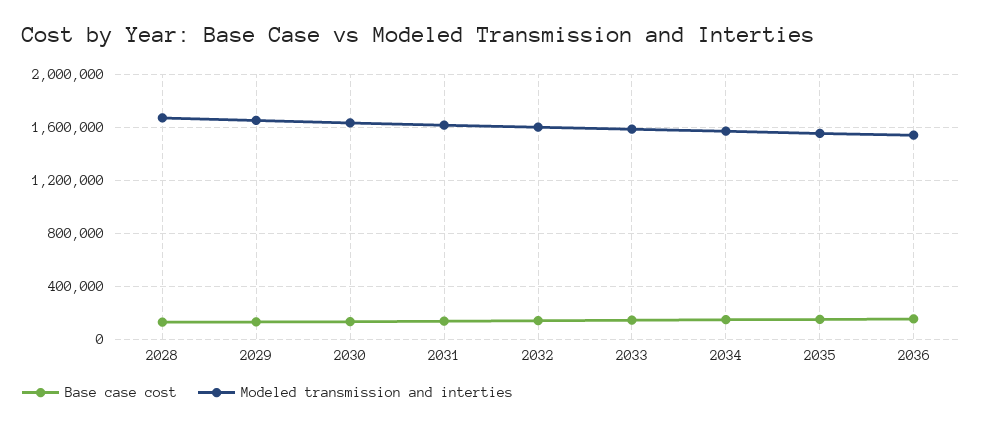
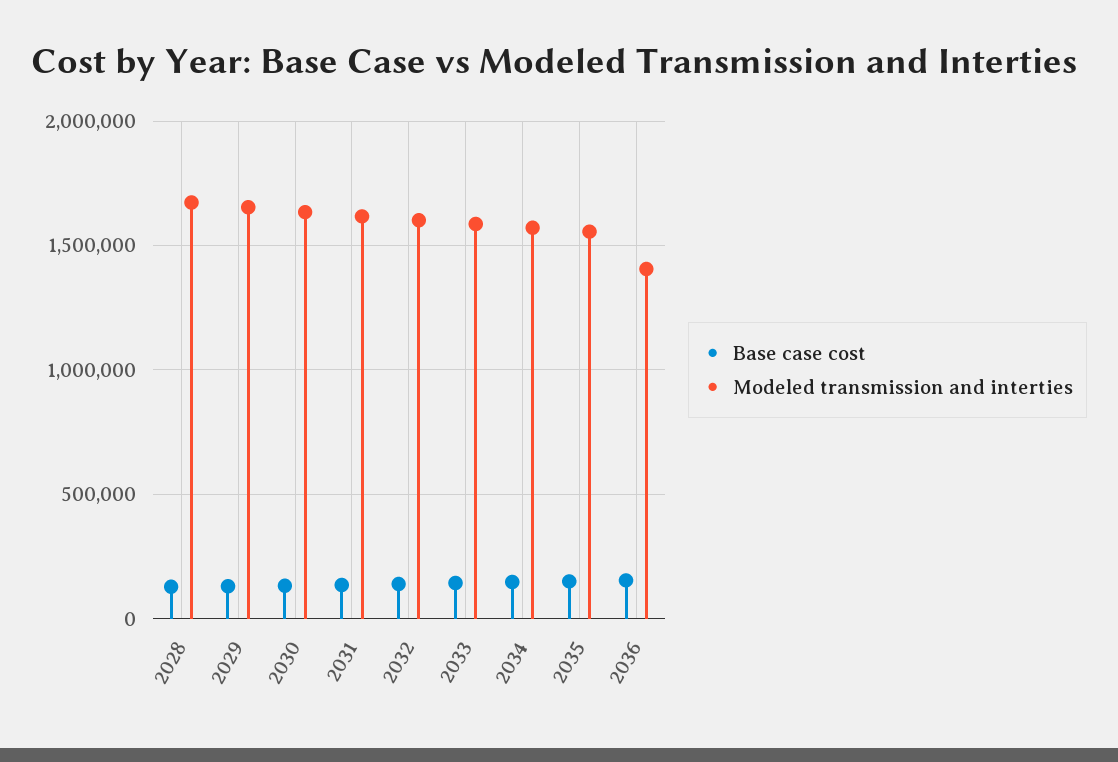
Modeled transmission and interties, 2036: 1550000 -> 1400000

